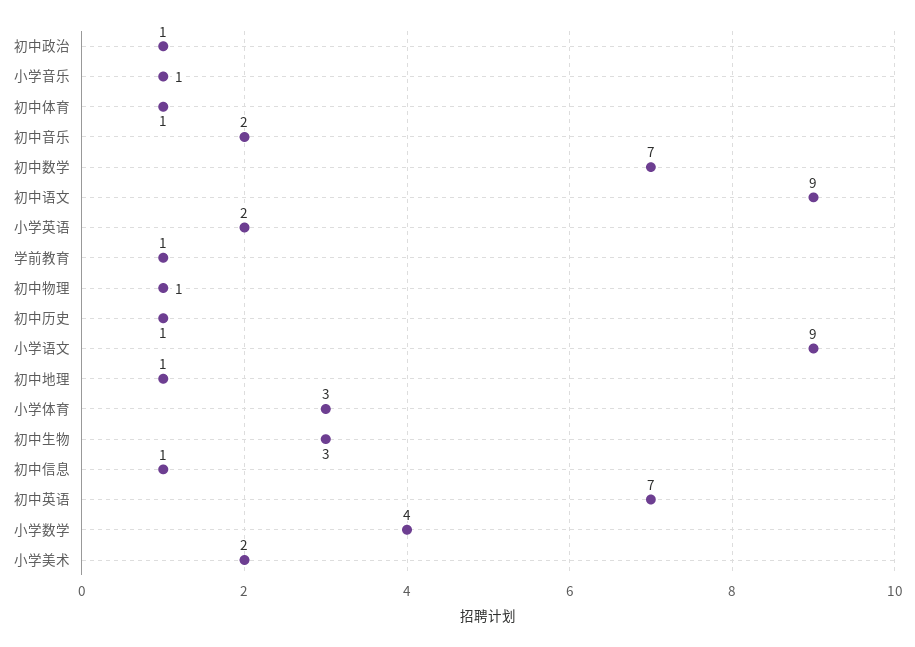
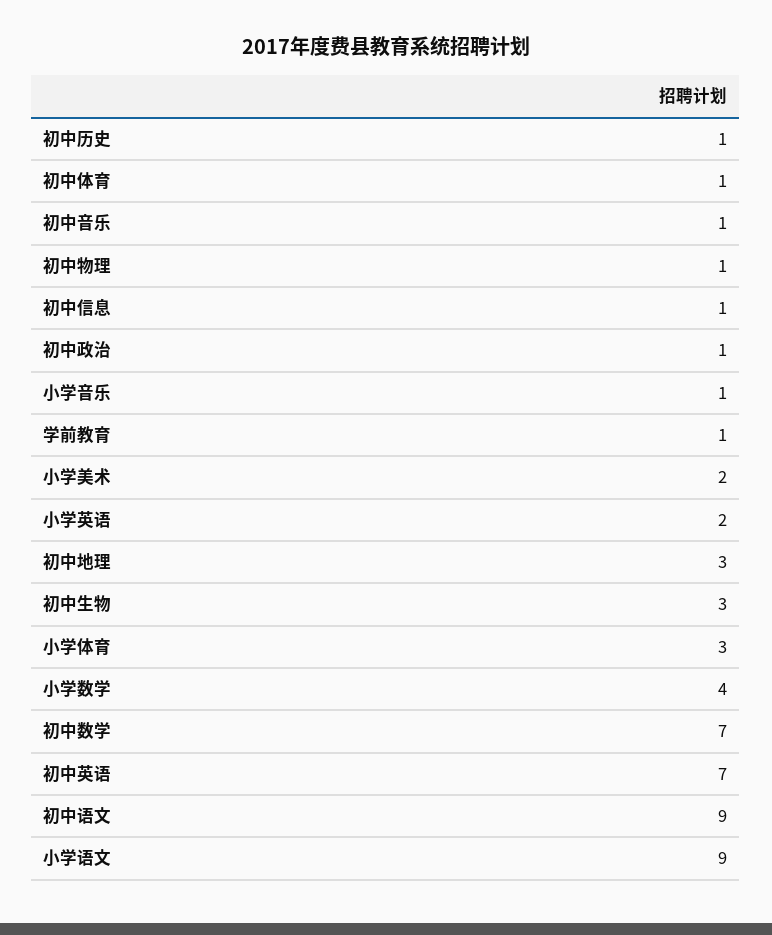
初中音乐: 2 -> 1
初中地理: 1 -> 3

